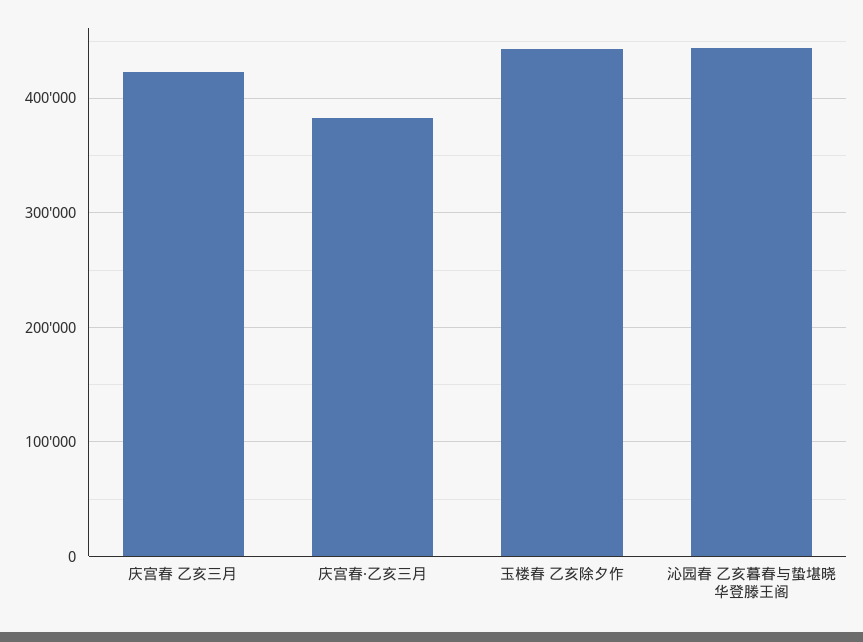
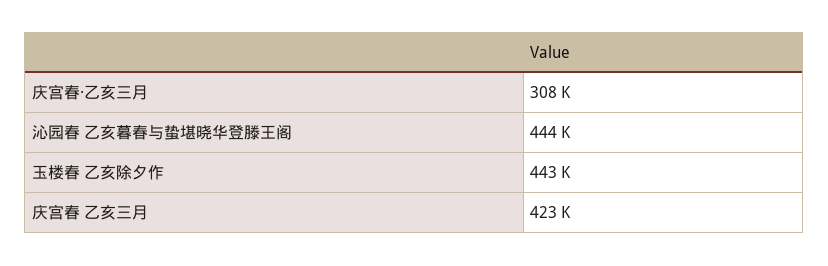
庆宫春·乙亥三月: 380000 -> 308000

